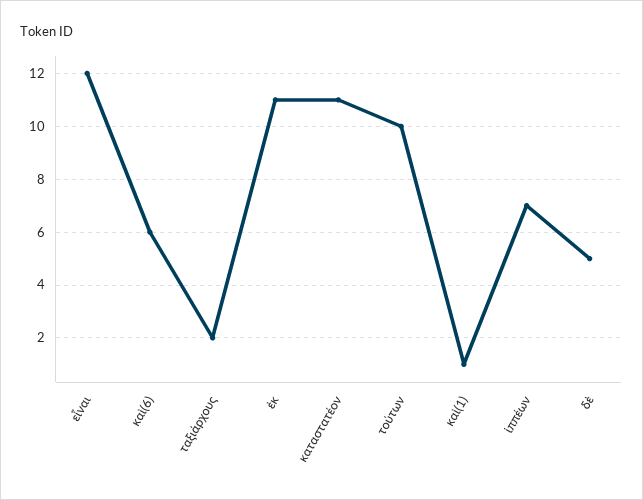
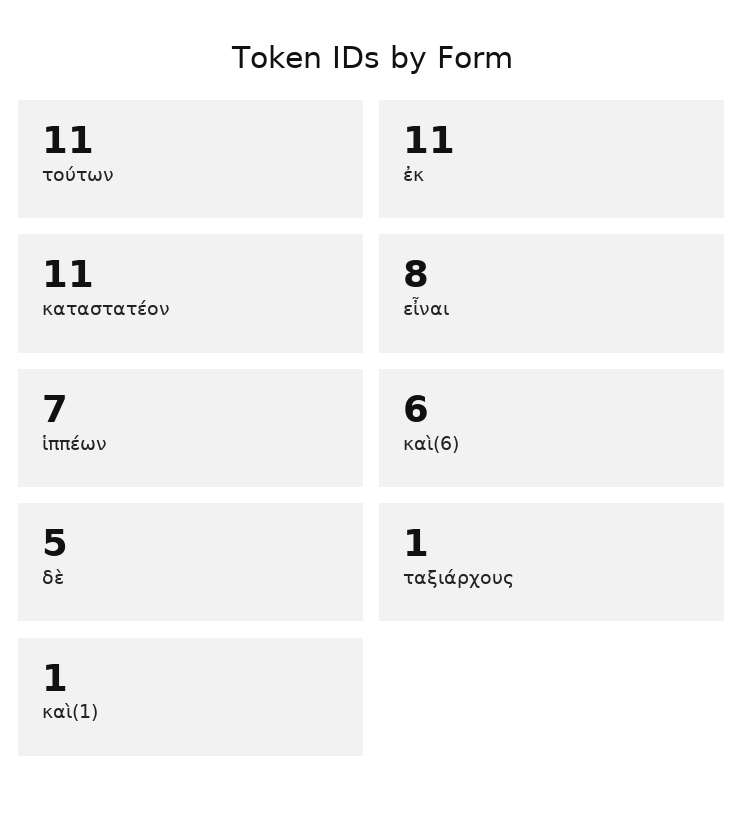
εἶναι: 12 -> 8
ταξιάρχους: 2 -> 1
τούτων: 10 -> 11

